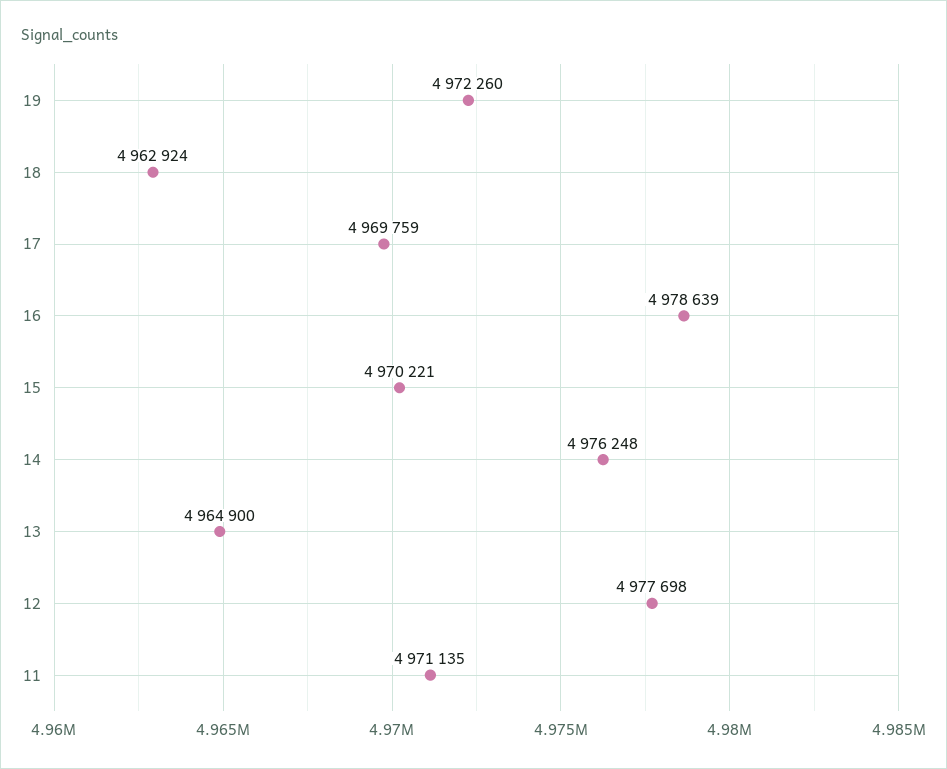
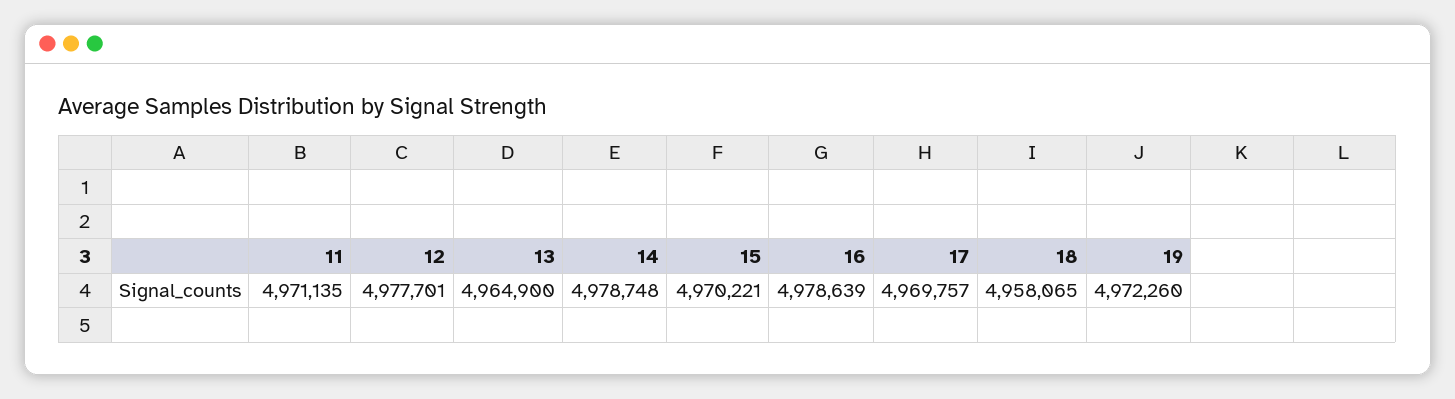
18: 4962924 -> 4958065
17: 4969759 -> 4969757
14: 4976248 -> 4978748
12: 4977698 -> 4977701

